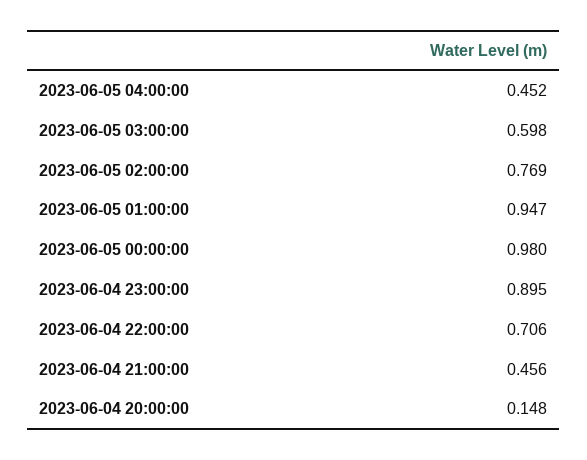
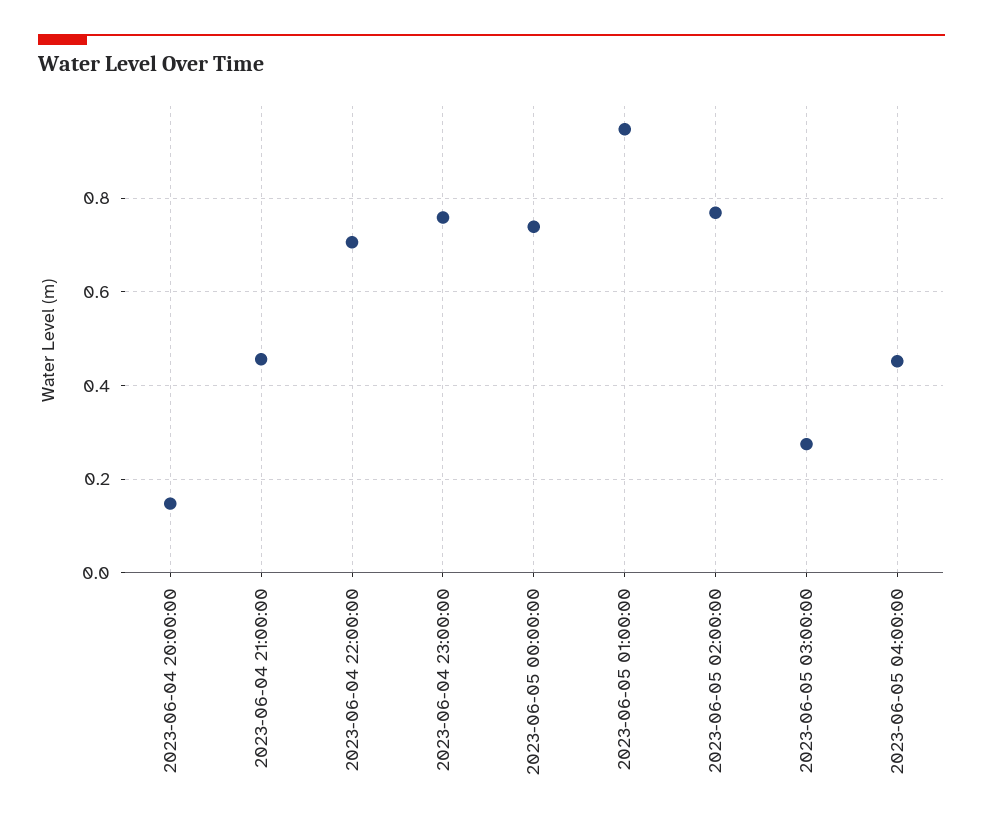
2023-06-05 03:00:00: 0.598 -> 0.28
2023-06-05 00:00:00: 0.98 -> 0.74
2023-06-04 23:00:00: 0.895 -> 0.76

